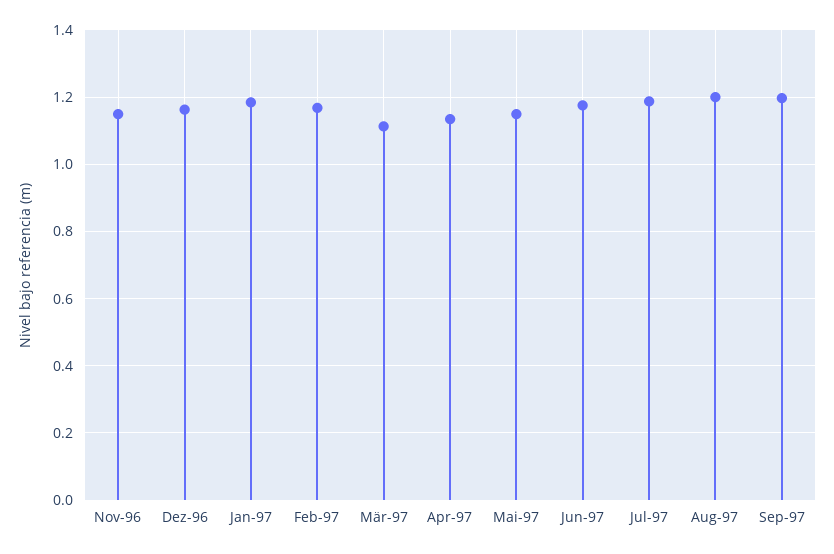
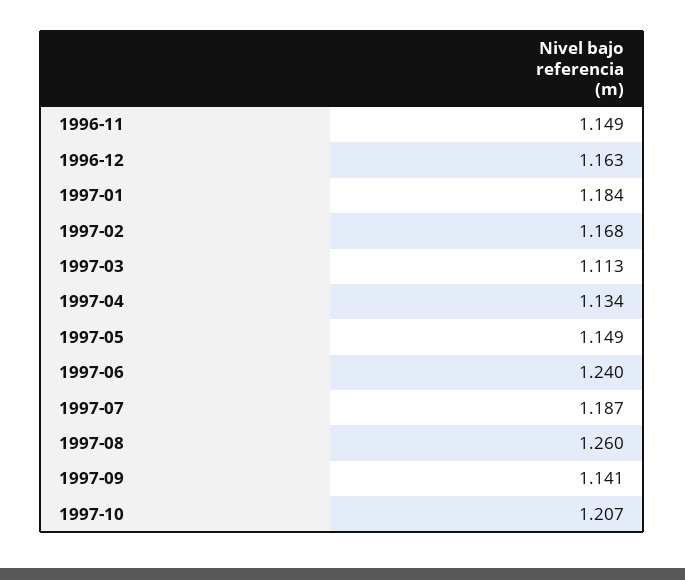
Jun-97: 1.18 -> 1.24
Aug-97: 1.2 -> 1.26
Sep-97: 1.2 -> 1.141
1997-10: none -> 1.207

